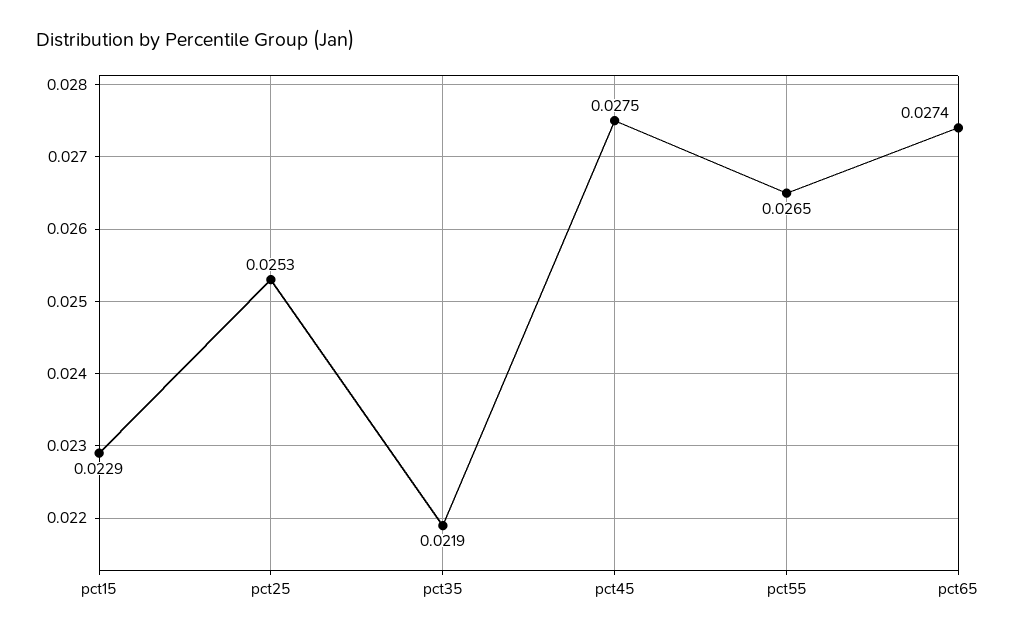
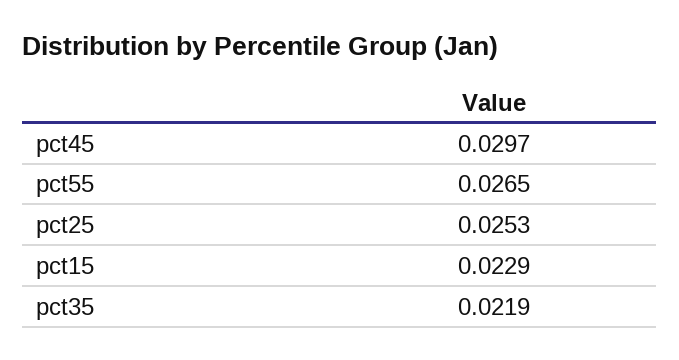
pct45: 0.0275 -> 0.0297
pct65: 0.0274 -> none

